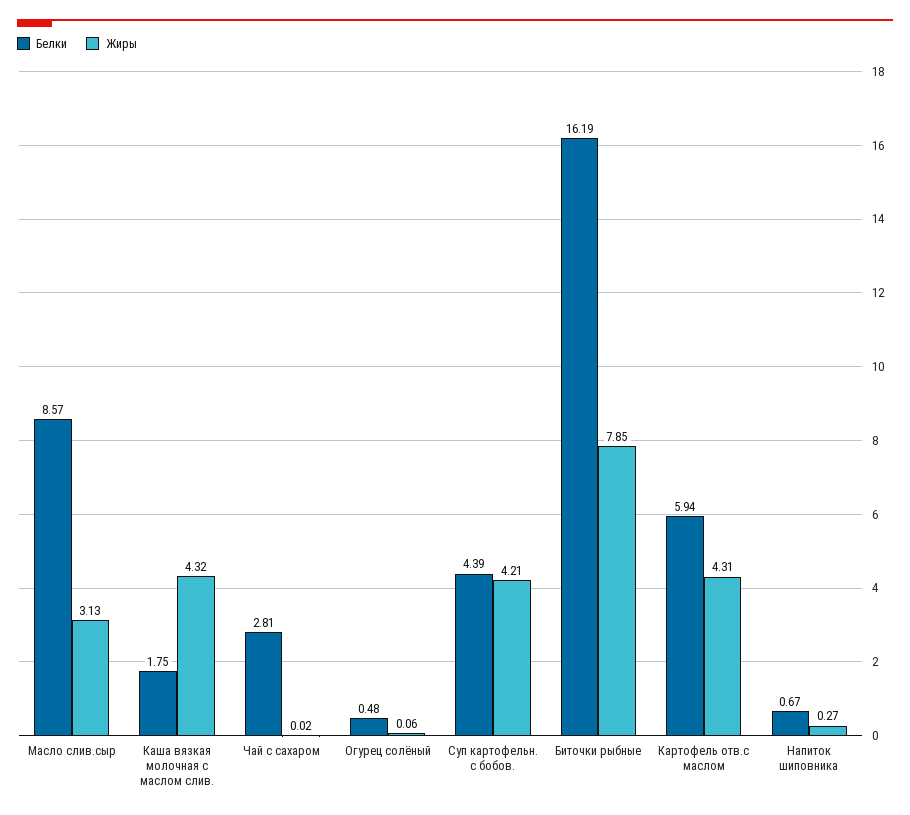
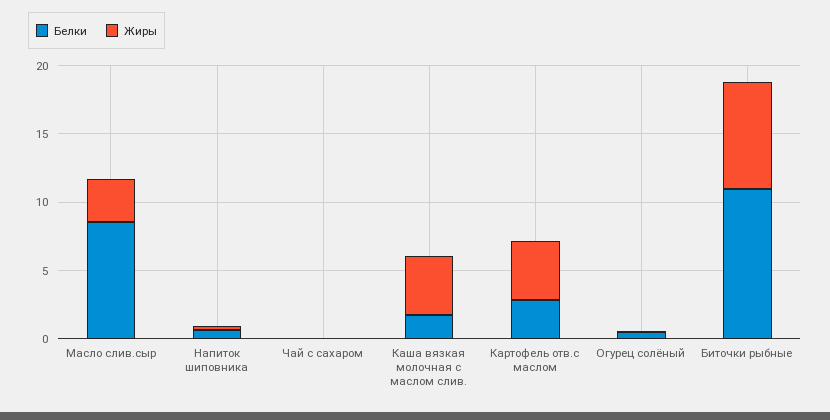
Белки, Чай с сахаром: 2.81 -> 0
Белки, Суп картофельн. с бобов.: 4.39 -> none
Жиры, Суп картофельн. с бобов.: 4.21 -> none
Белки, Биточки рыбные: 16.19 -> 11
Белки, Картофель отв.с маслом: 5.94 -> 3

